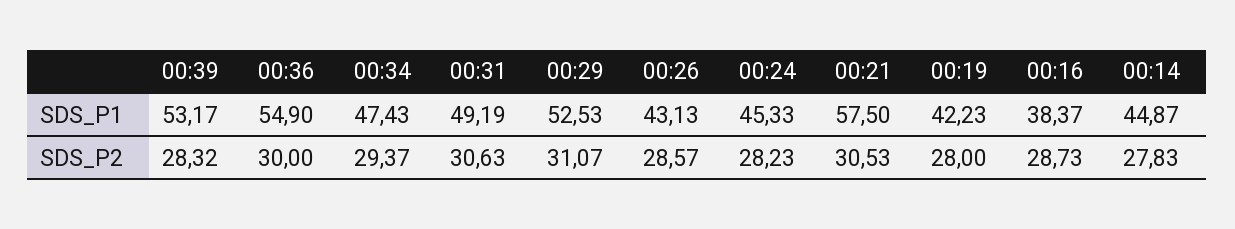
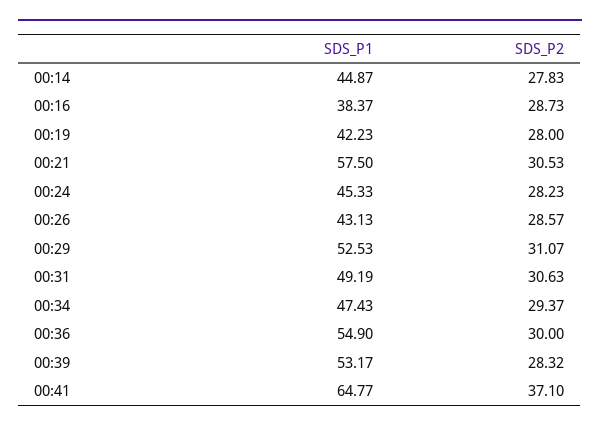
00:41, SDS_P1: none -> 64.77
00:41, SDS_P2: none -> 37.1

